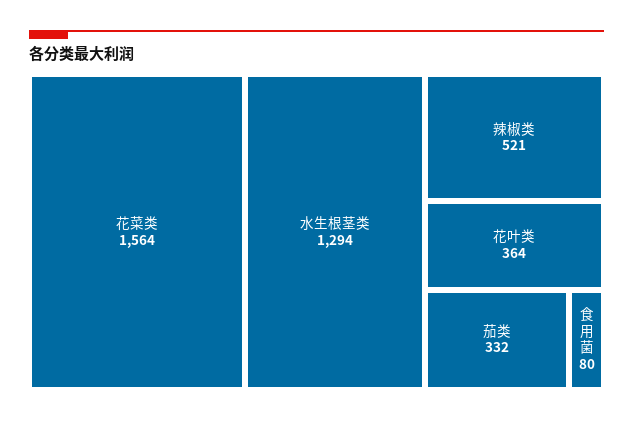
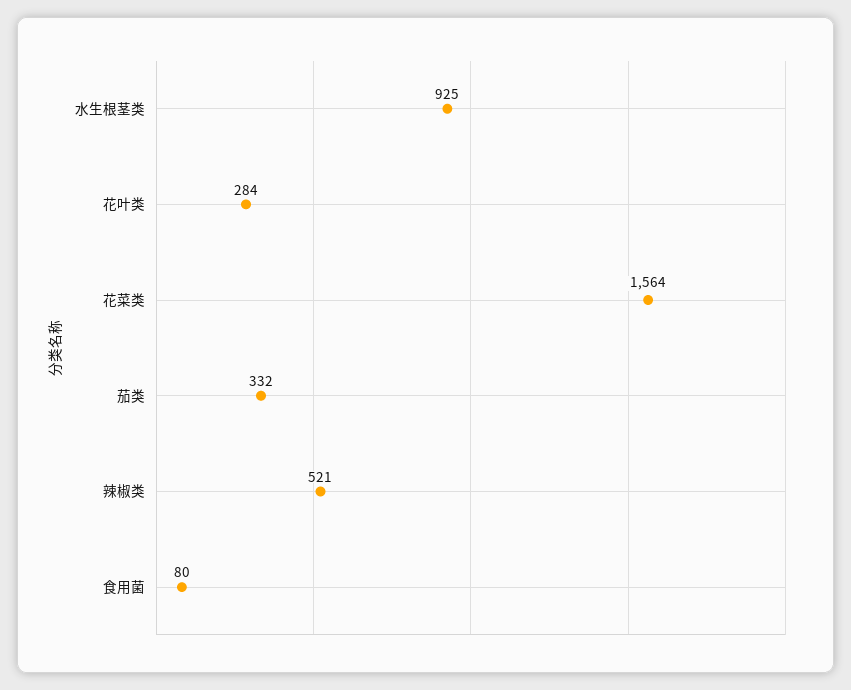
水生根茎类: 1294 -> 925
花叶类: 364 -> 284

